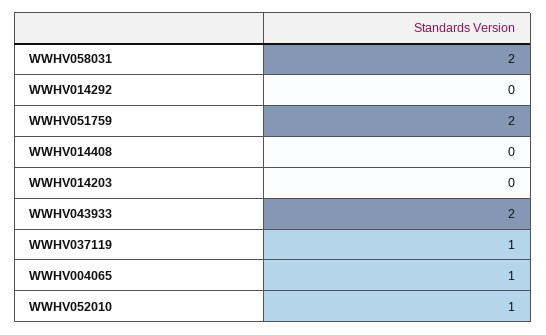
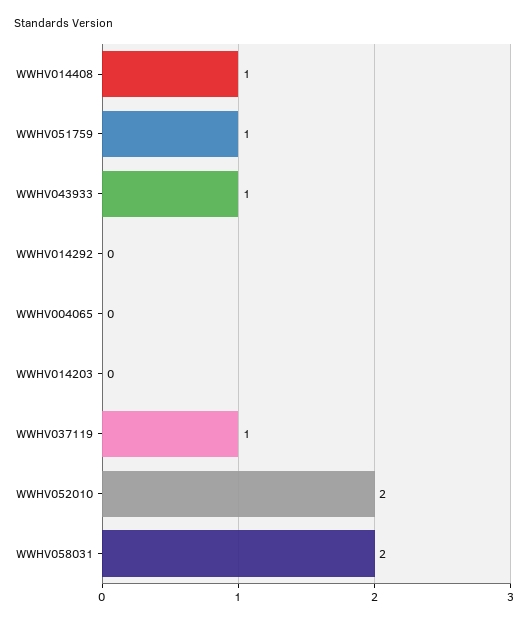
WWHV051759: 2 -> 1
WWHV014408: 0 -> 1
WWHV043933: 2 -> 1
WWHV004065: 1 -> 0
WWHV052010: 1 -> 2

